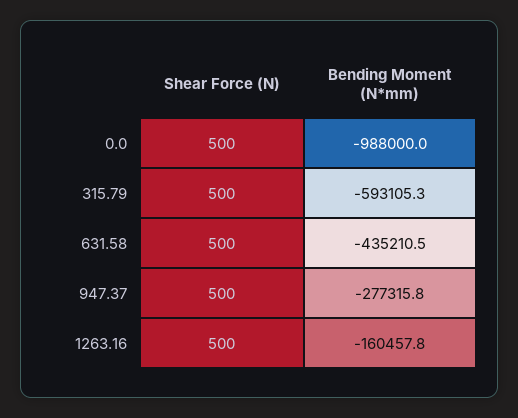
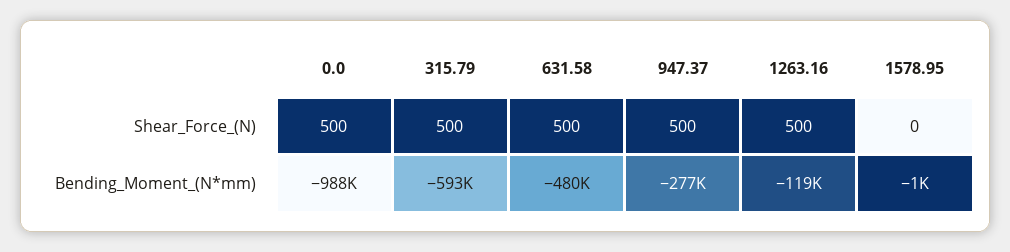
Bending Moment (N*mm), 631.58: -435210.5 -> -480000
Bending Moment (N*mm), 1263.16: -160457.8 -> -119000
Shear Force (N), 1578.95: none -> 0
Bending Moment (N*mm), 1578.95: none -> -1000

